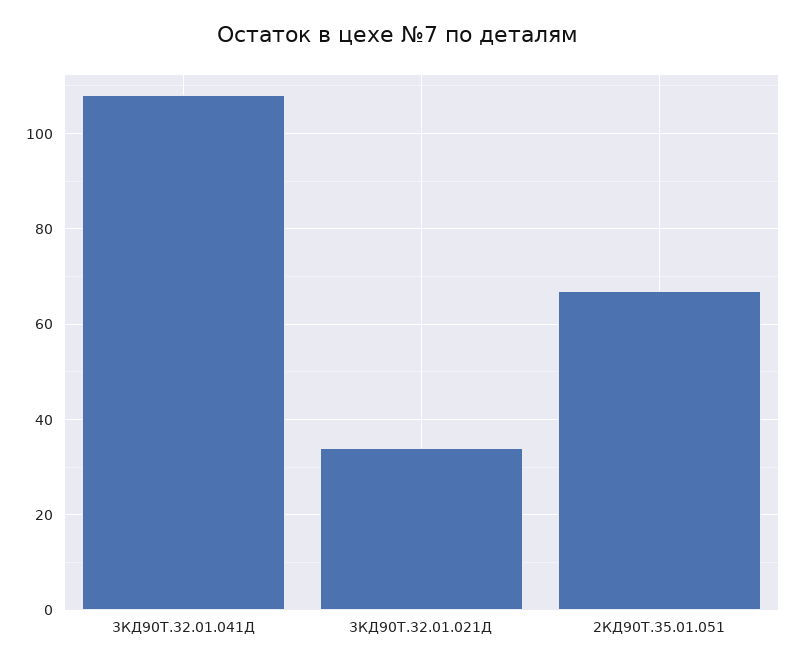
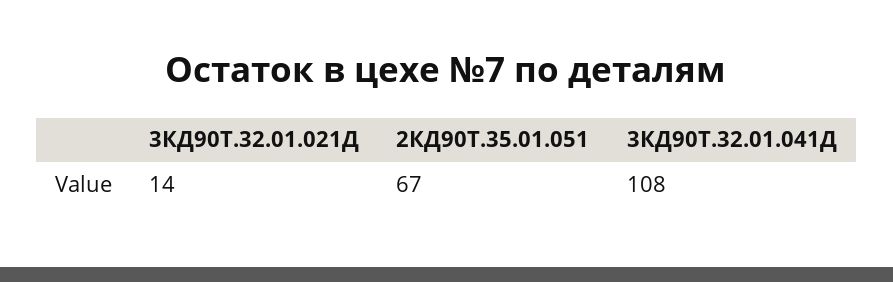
3КД90Т.32.01.021Д: 35 -> 14

